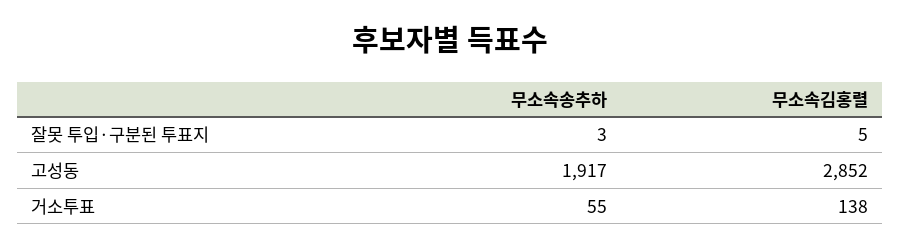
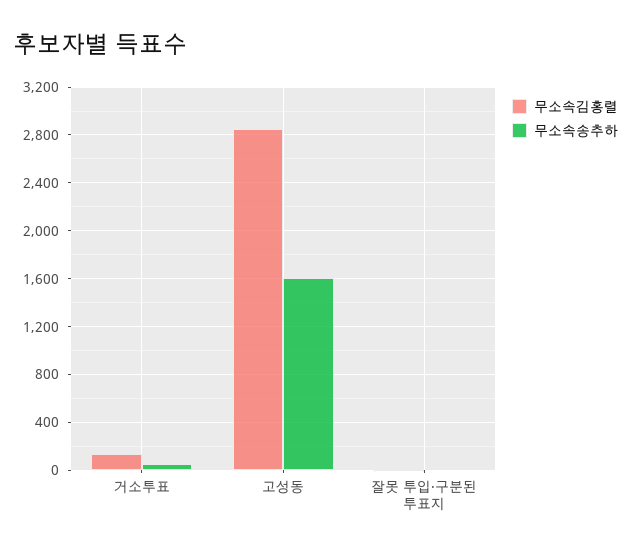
무소속송추하, 고성동: 1917 -> 1600

